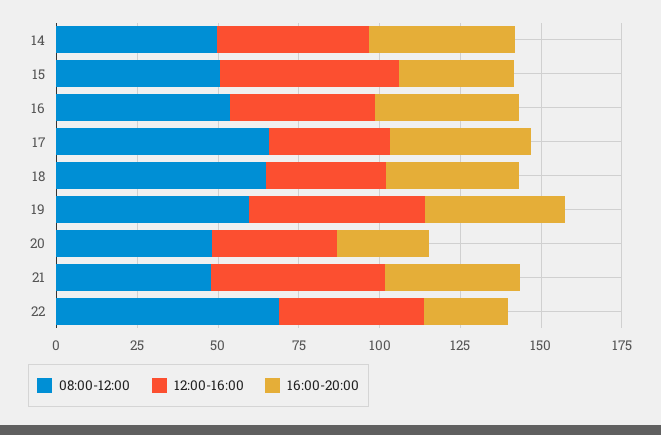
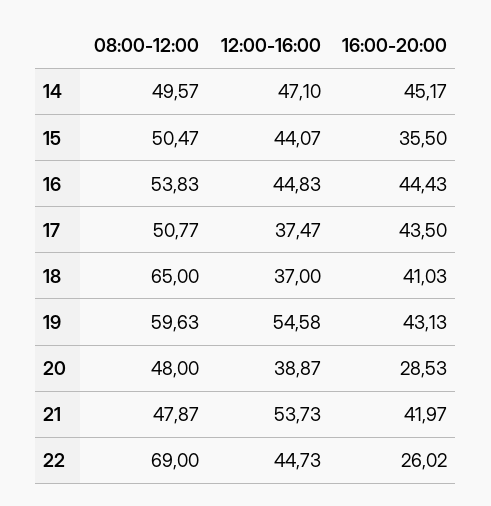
12:00-16:00, 15: 55 -> 44.07
08:00-12:00, 17: 65 -> 50.77

